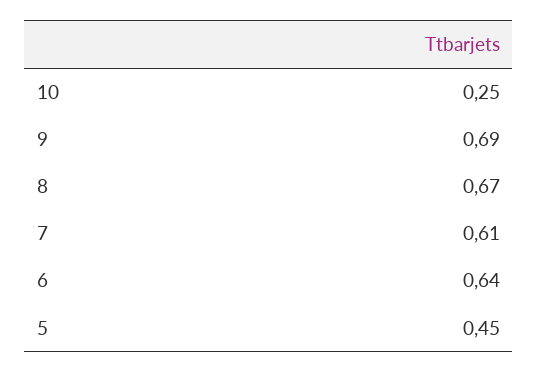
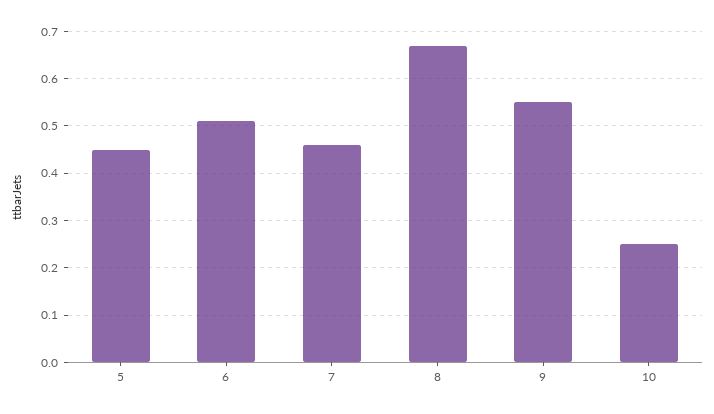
9: 0.69 -> 0.55
7: 0.61 -> 0.45
6: 0.64 -> 0.5

